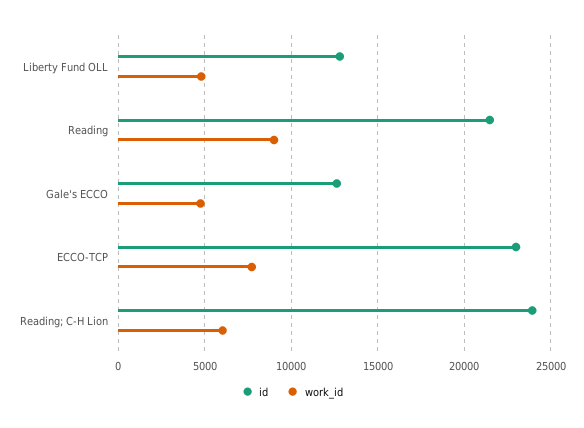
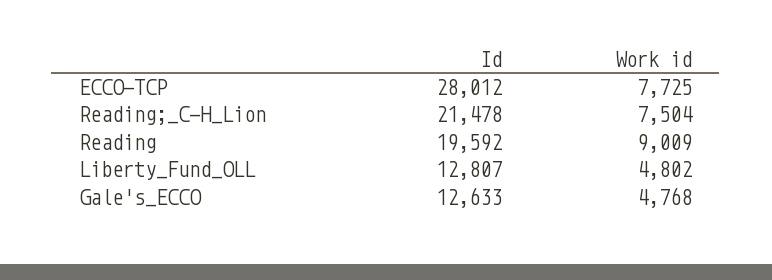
id, Reading: 21500 -> 19592
id, ECCO-TCP: 23000 -> 28012
id, Reading; C-H Lion: 24000 -> 21478
work_id, Reading; C-H Lion: 6000 -> 7504

